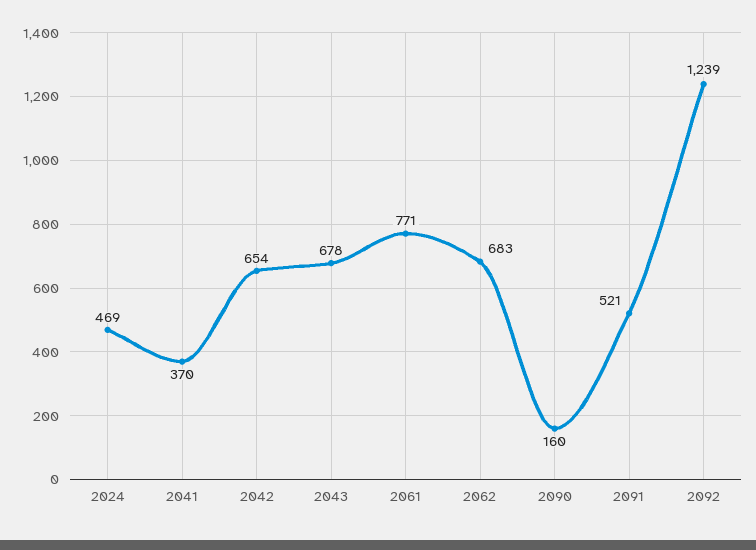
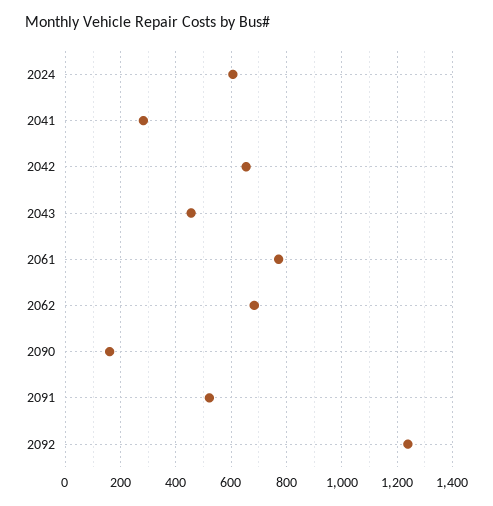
2024: 469 -> 600
2041: 370 -> 275
2043: 678 -> 450

